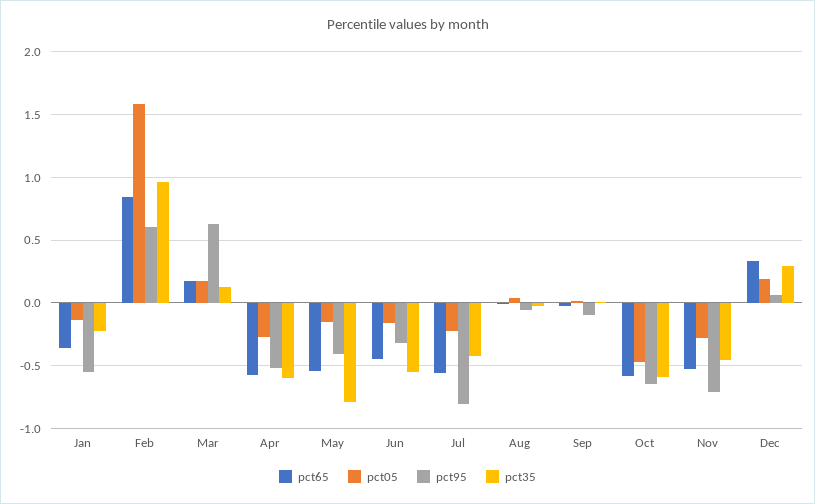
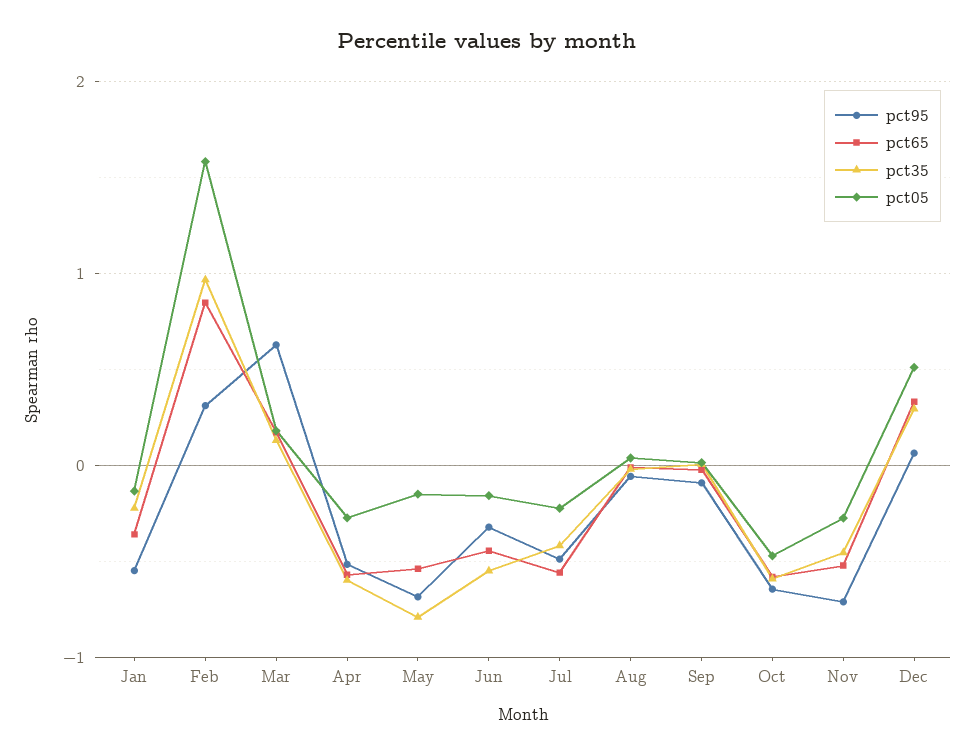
pct95, Feb: 0.6 -> 0.3
pct95, May: -0.4 -> -0.7
pct95, Jul: -0.8 -> -0.5
pct05, Dec: 0.2 -> 0.5

